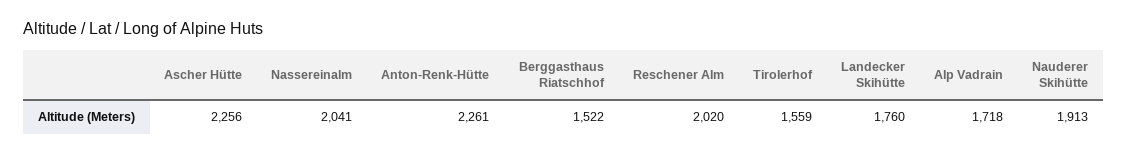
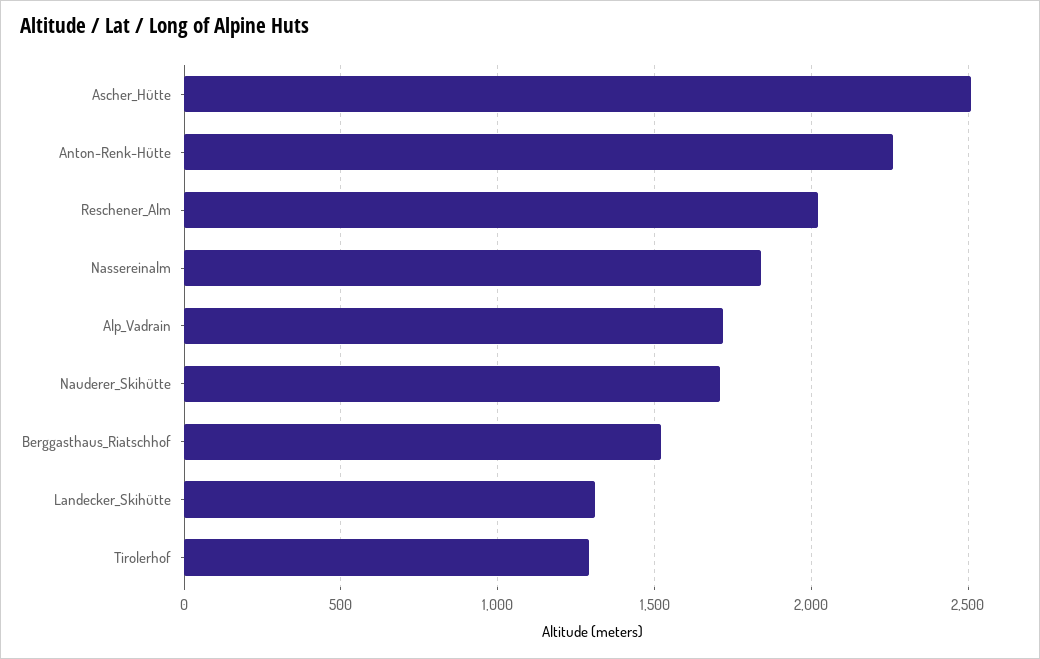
Ascher Hütte: 2256 -> 2500
Nassereinalm: 2041 -> 1850
Tirolerhof: 1559 -> 1300
Landecker Skihütte: 1760 -> 1300
Nauderer Skihütte: 1913 -> 1700

